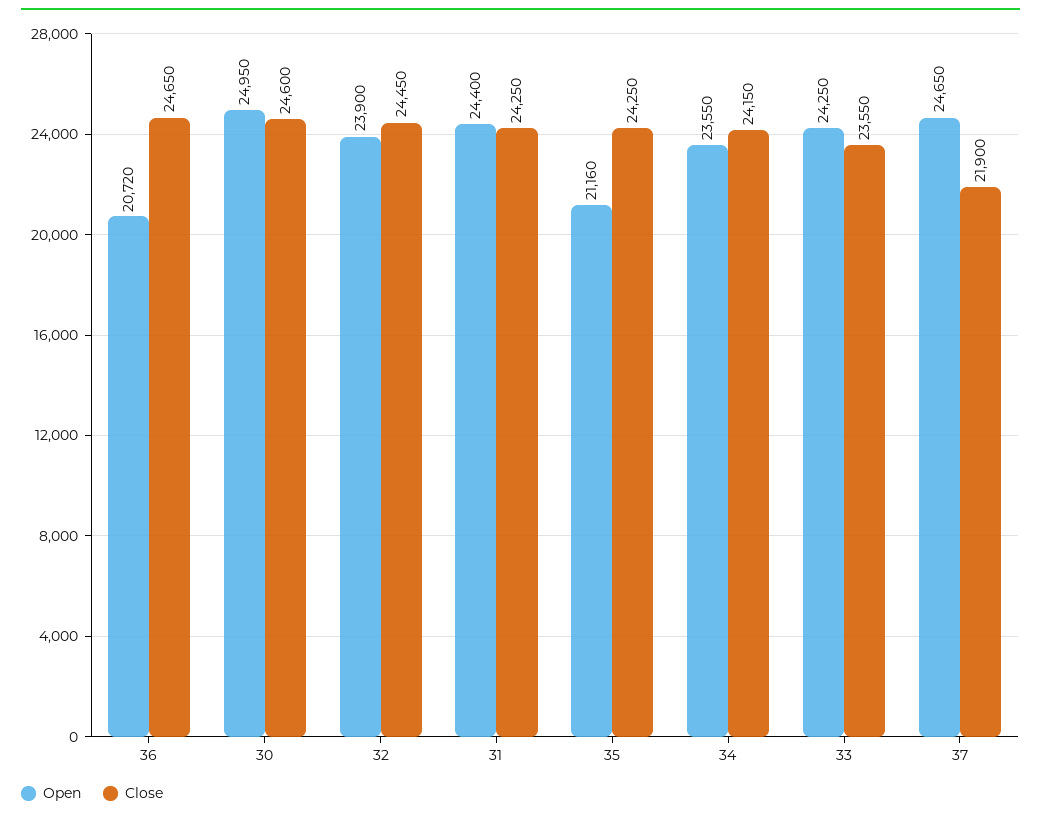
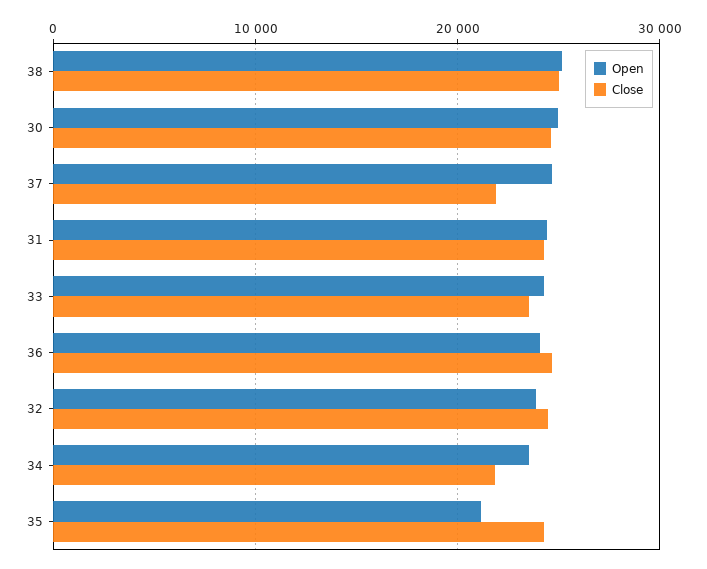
Open, 36: 20720 -> 24000
Close, 34: 24150 -> 22000
Open, 38: none -> 25000
Close, 38: none -> 25000

